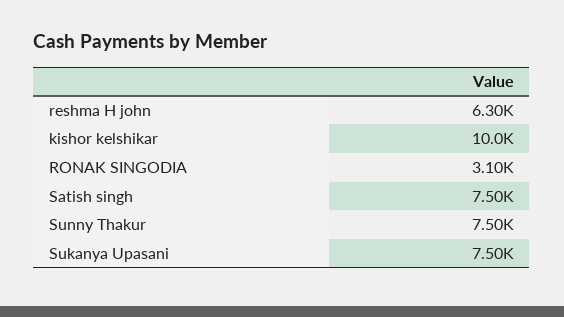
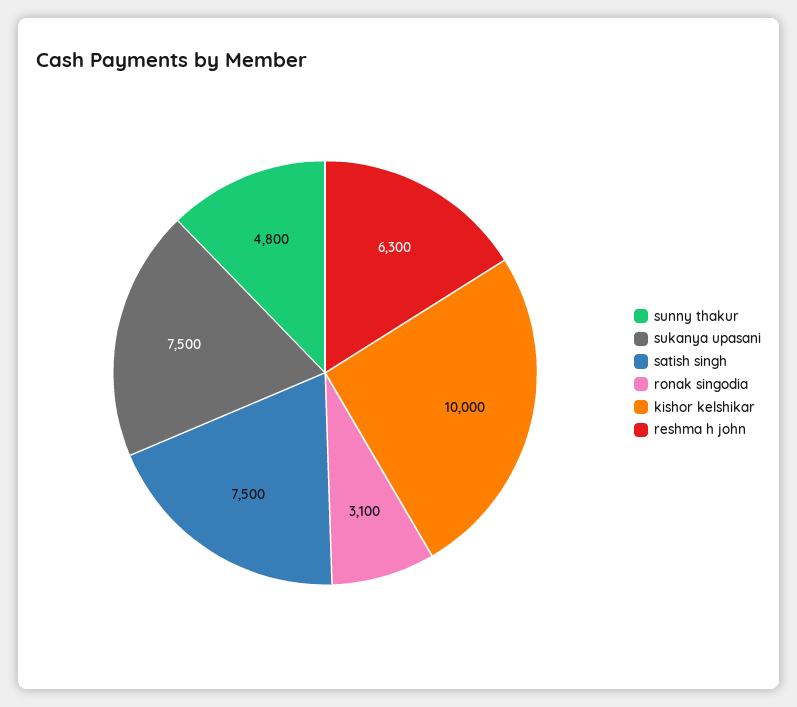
Sunny Thakur: 7500 -> 4800

